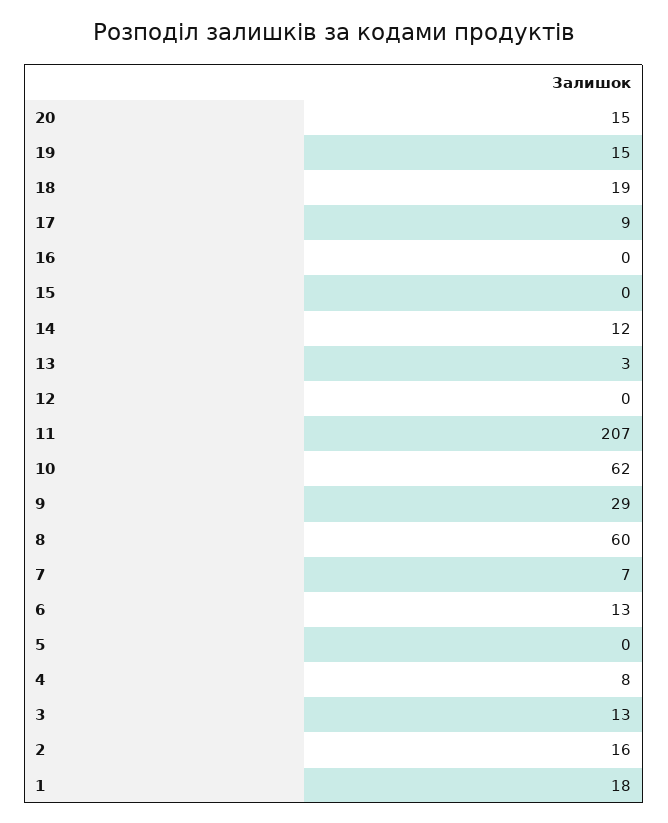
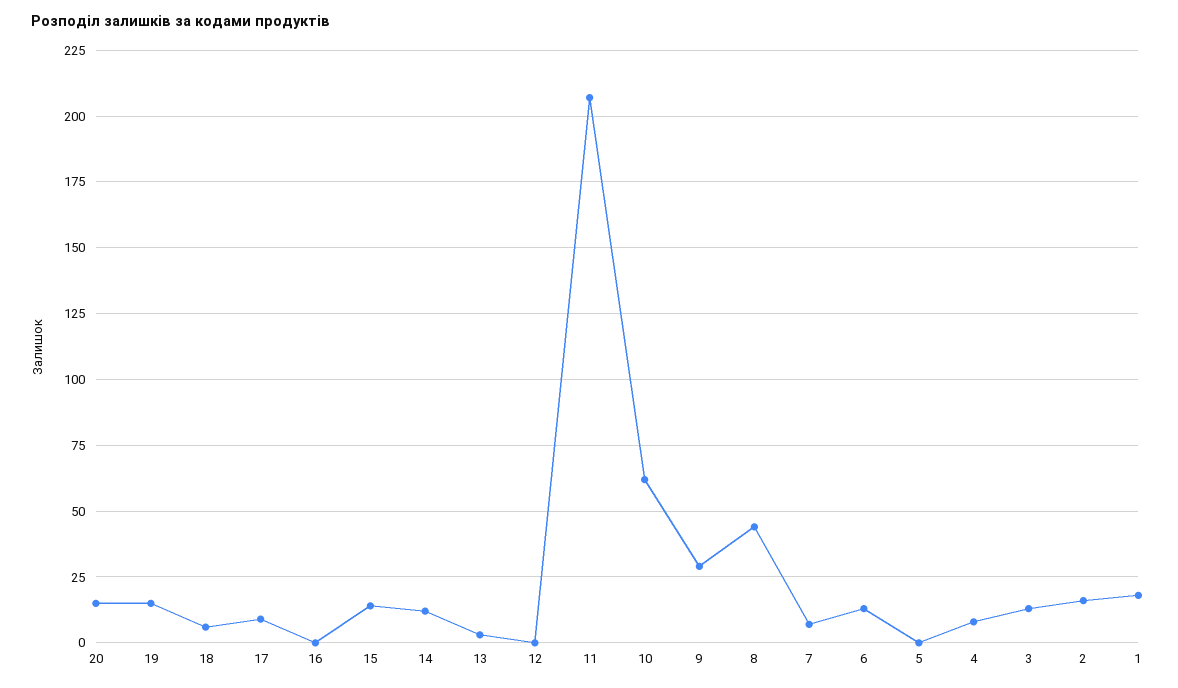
18: 19 -> 5
15: 0 -> 15
8: 60 -> 45

